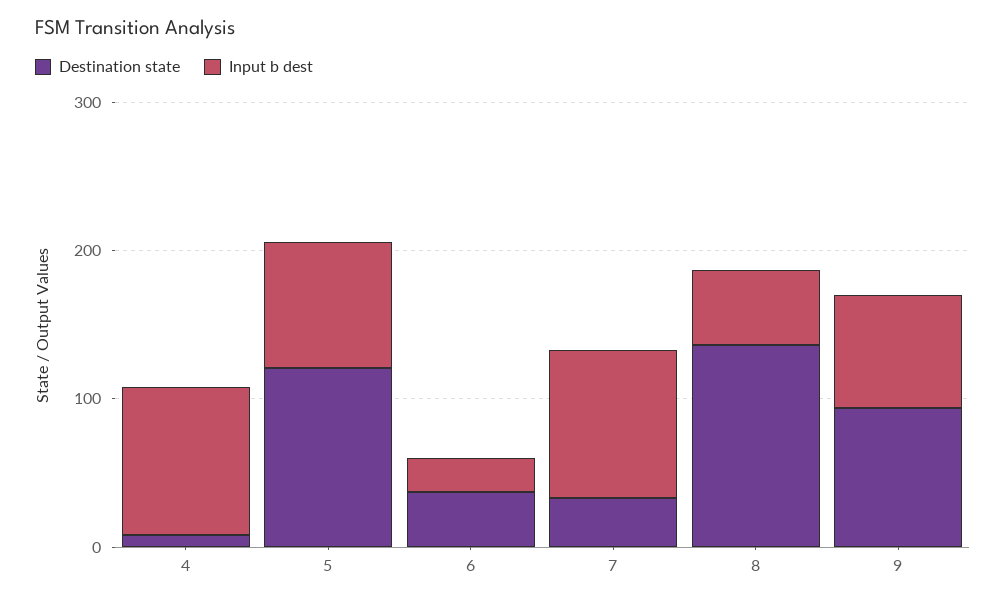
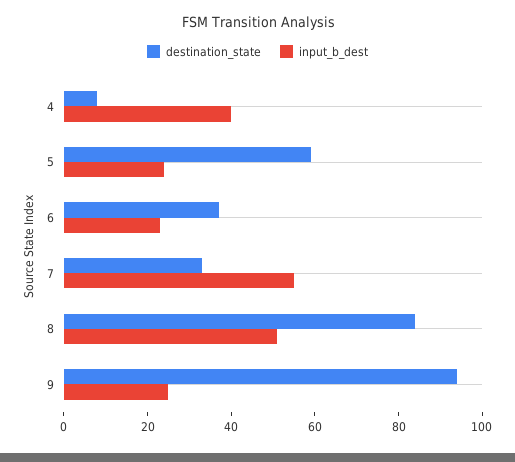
Input b dest, 4: 100 -> 40
Destination state, 5: 120 -> 60
Input b dest, 5: 80 -> 25
Input b dest, 7: 100 -> 55
Destination state, 8: 140 -> 85
Input b dest, 9: 80 -> 25

